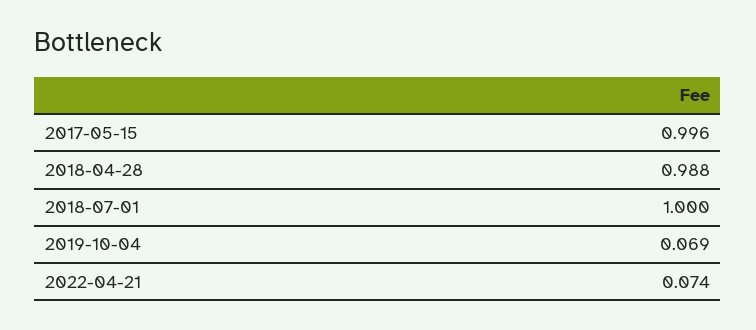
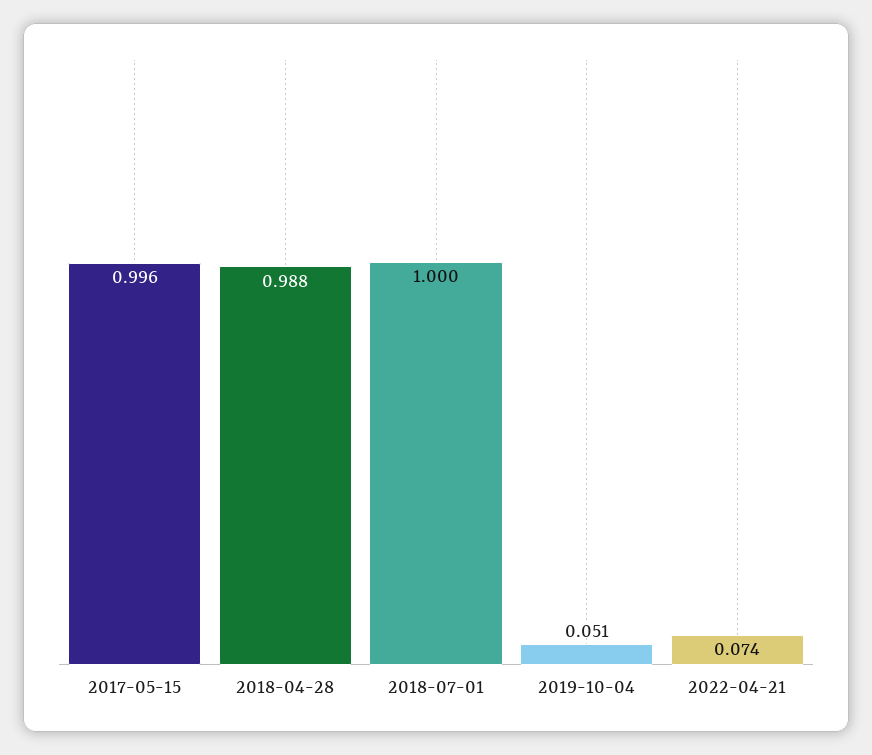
2019-10-04: 0.069 -> 0.051

